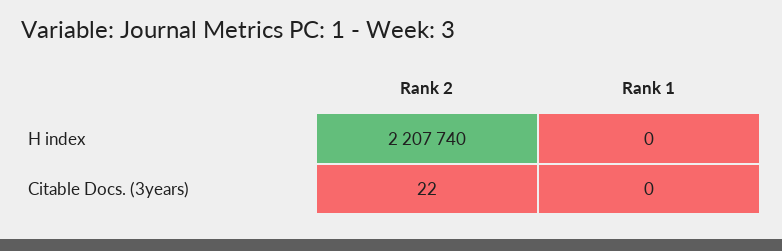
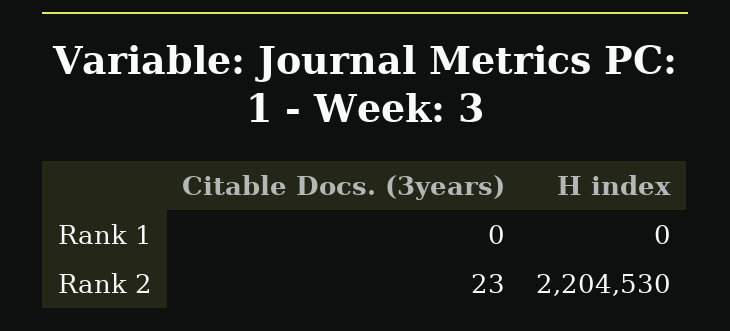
Rank 2, H index: 2207740 -> 2204530
Rank 2, Citable Docs. (3years): 22 -> 23

